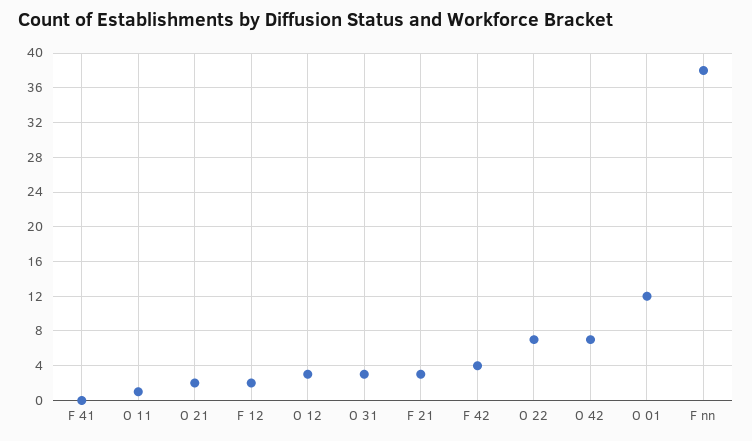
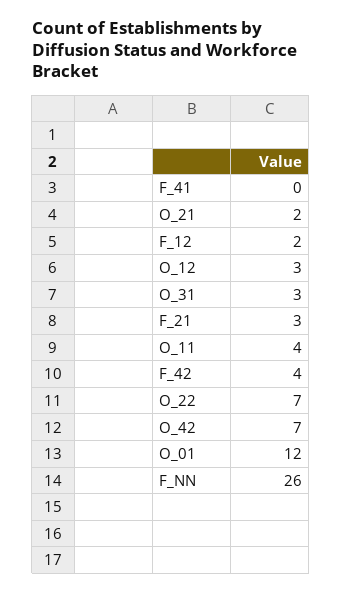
O 11: 1 -> 4
F nn: 38 -> 26

